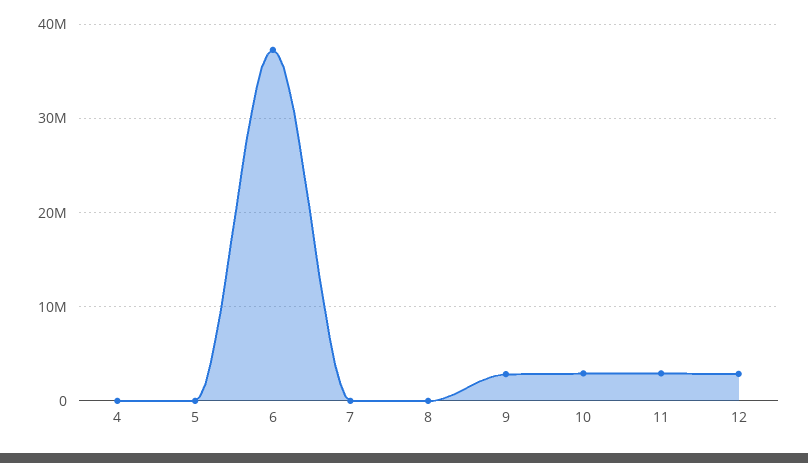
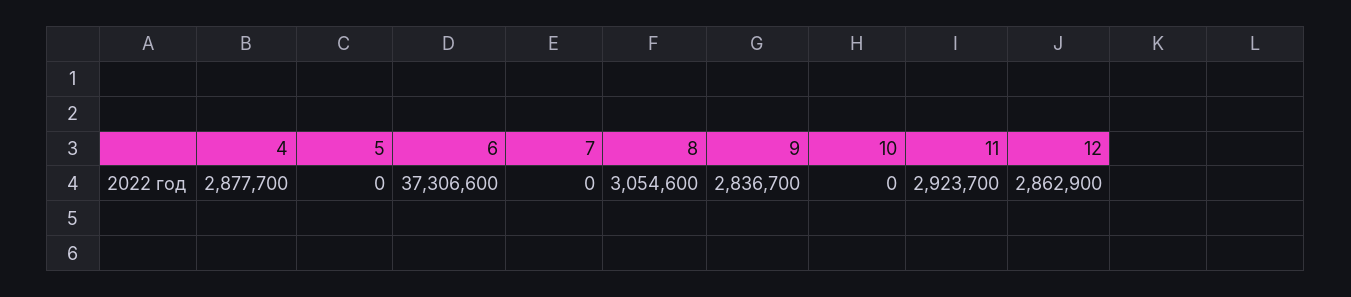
4: 0 -> 2877700
8: 0 -> 3054600
10: 3000000 -> 0

